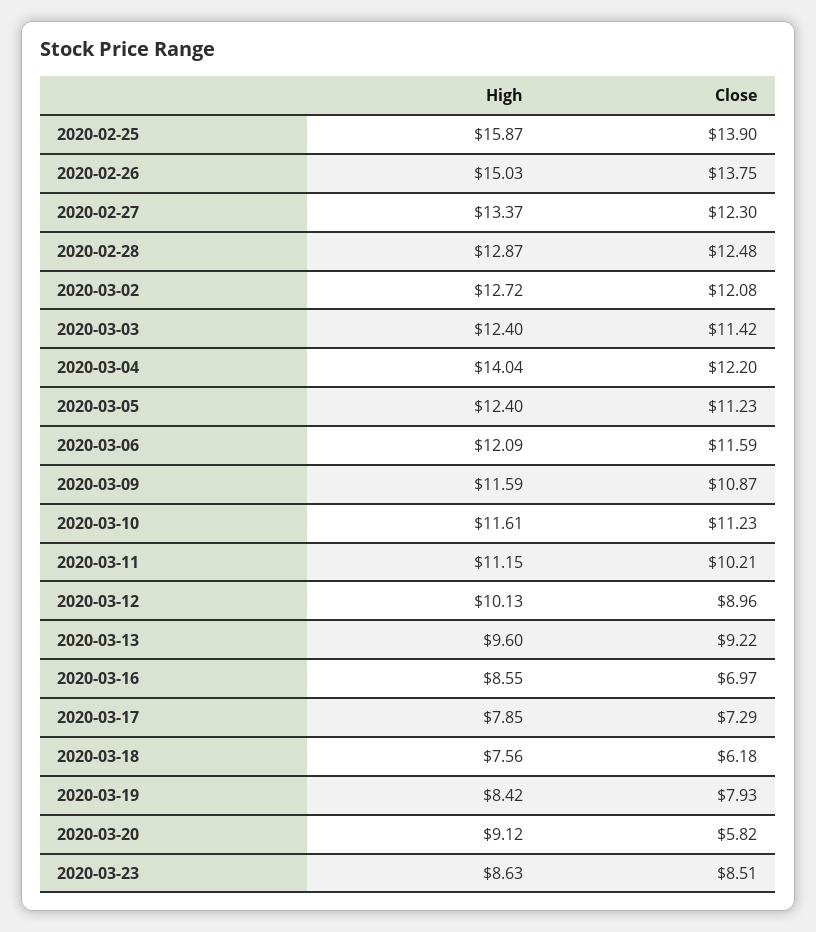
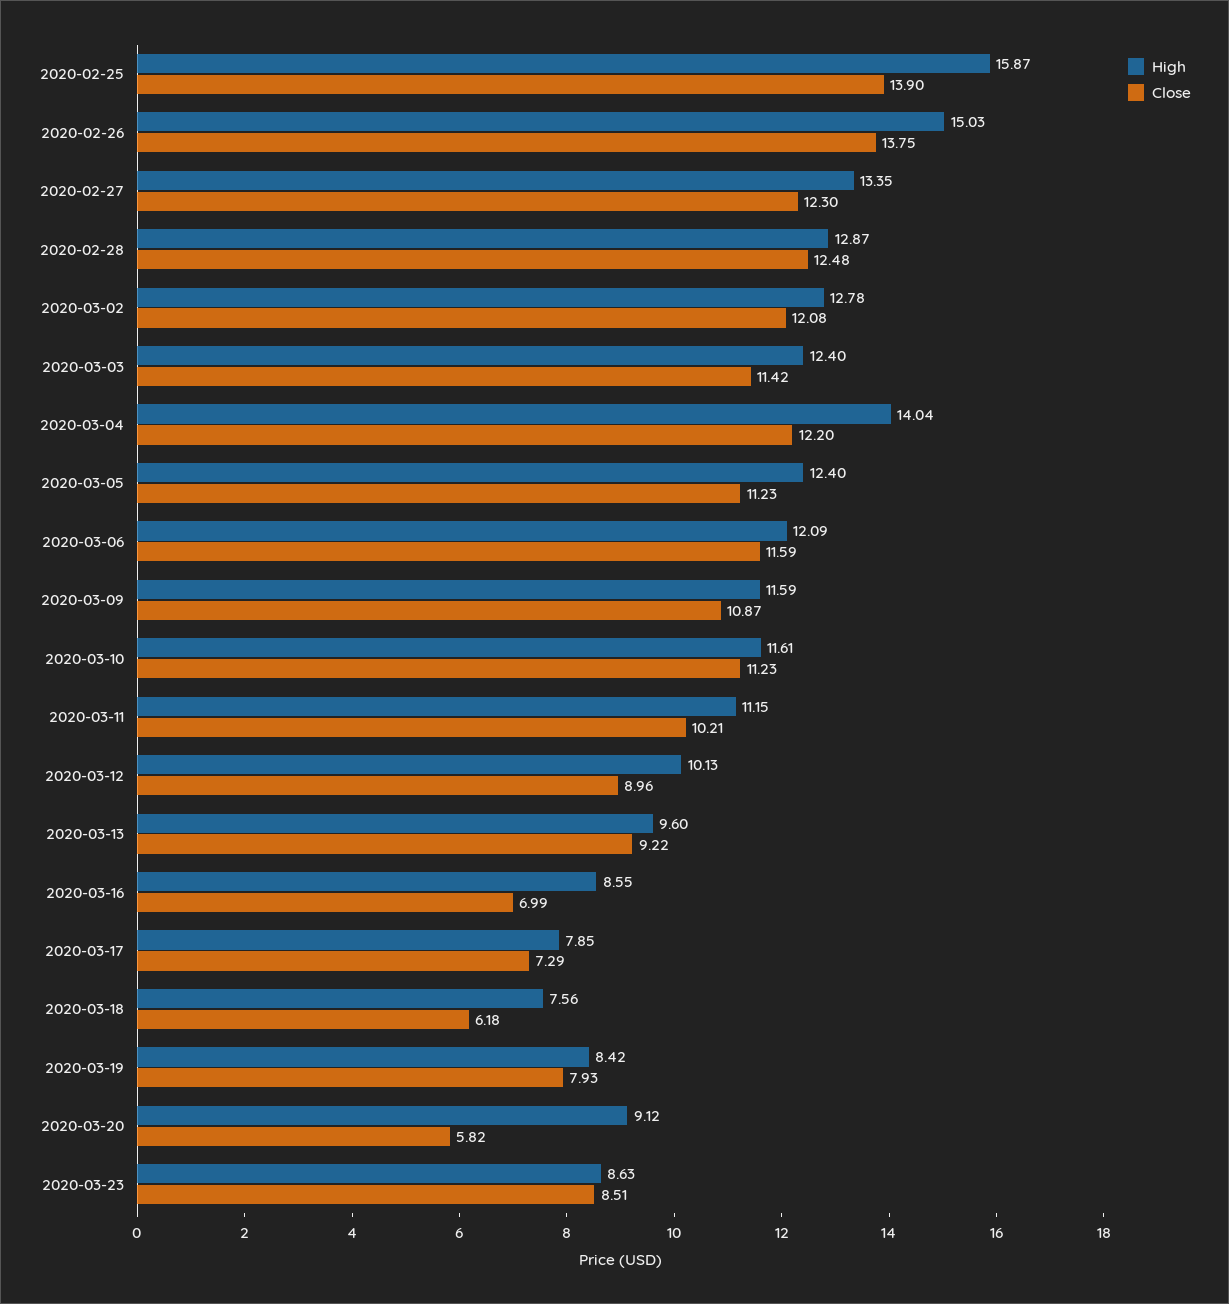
High, 2020-02-27: 13.37 -> 13.35
High, 2020-03-02: 12.72 -> 12.78
Close, 2020-03-16: 6.97 -> 6.99

